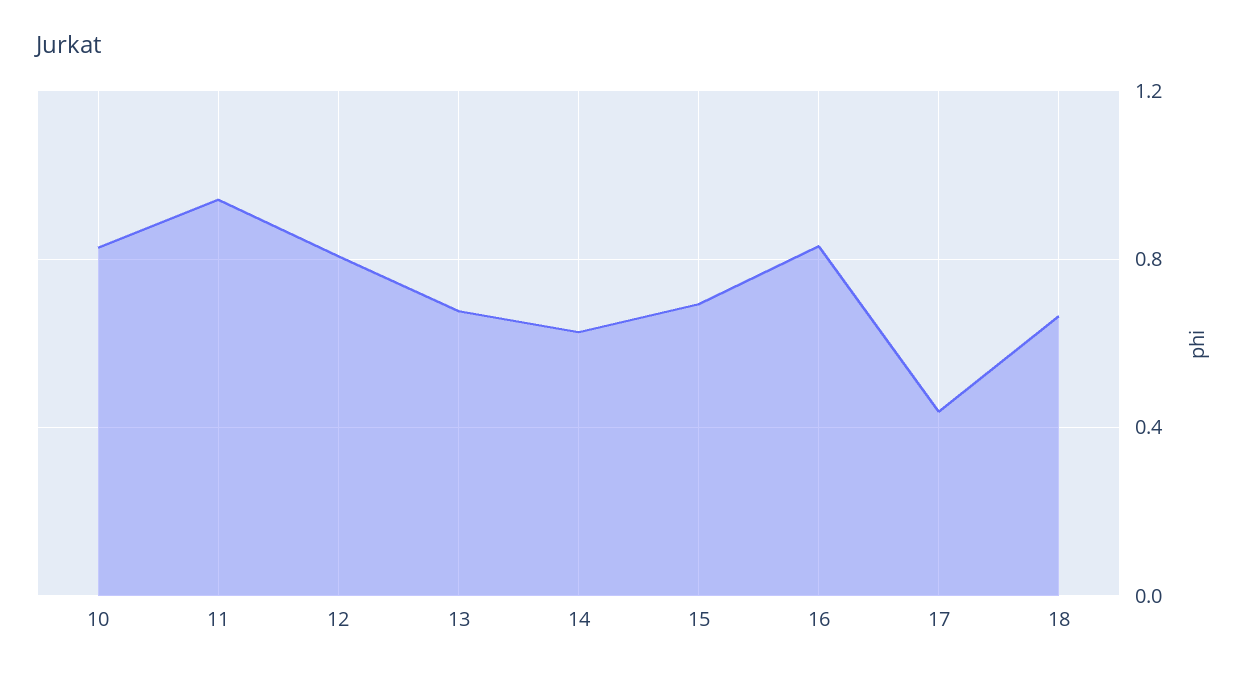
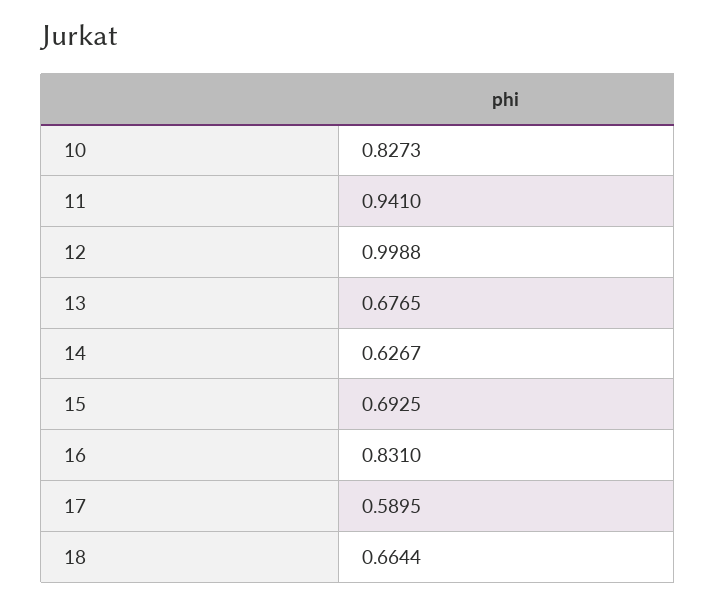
12: 0.8 -> 0.9988
17: 0.45 -> 0.5895

